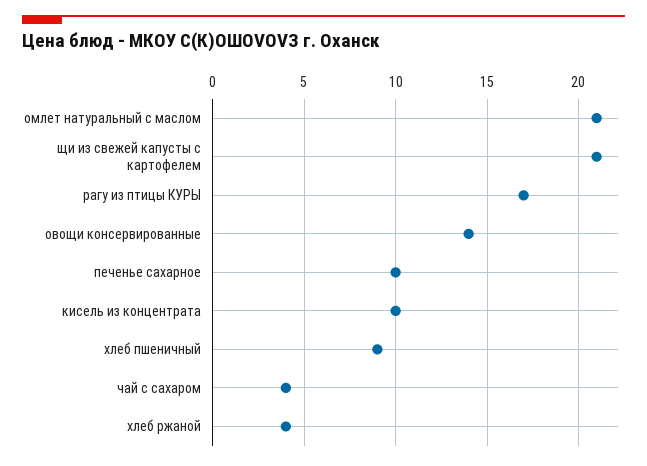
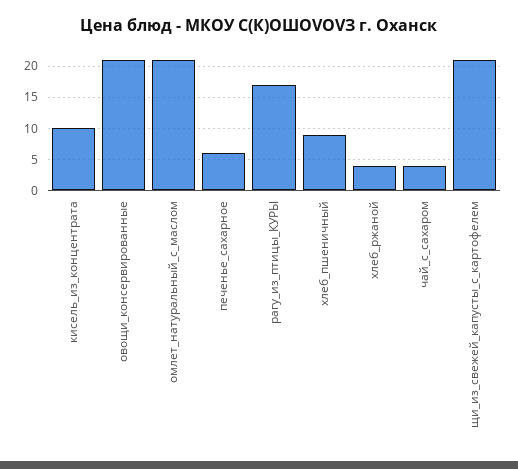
овощи консервированные: 14 -> 21
печенье сахарное: 10 -> 6

